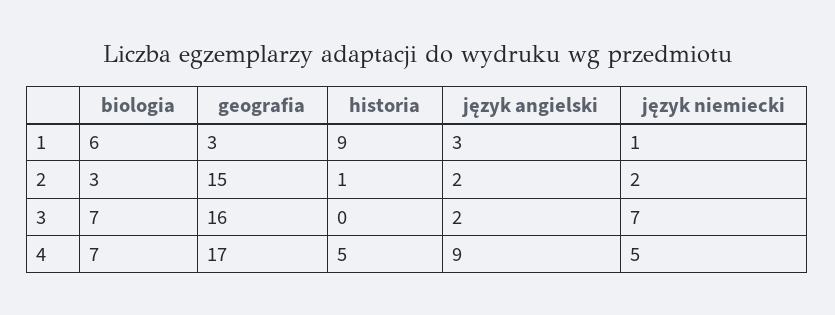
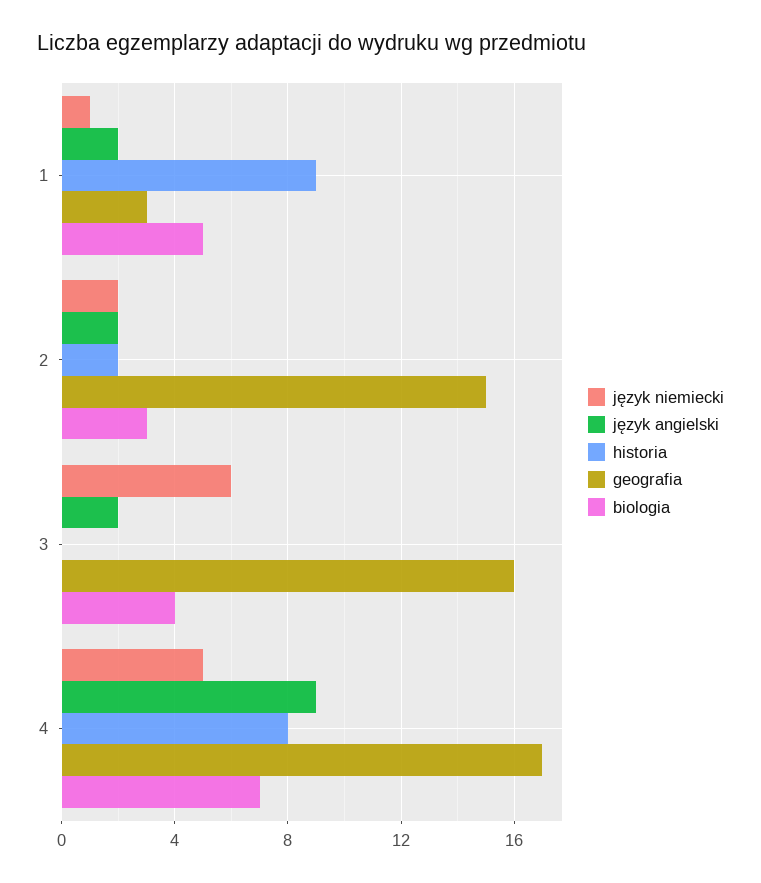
biologia, 1: 6 -> 5
język angielski, 1: 3 -> 2
historia, 2: 1 -> 2
biologia, 3: 7 -> 4
język niemiecki, 3: 7 -> 6
historia, 4: 5 -> 8

